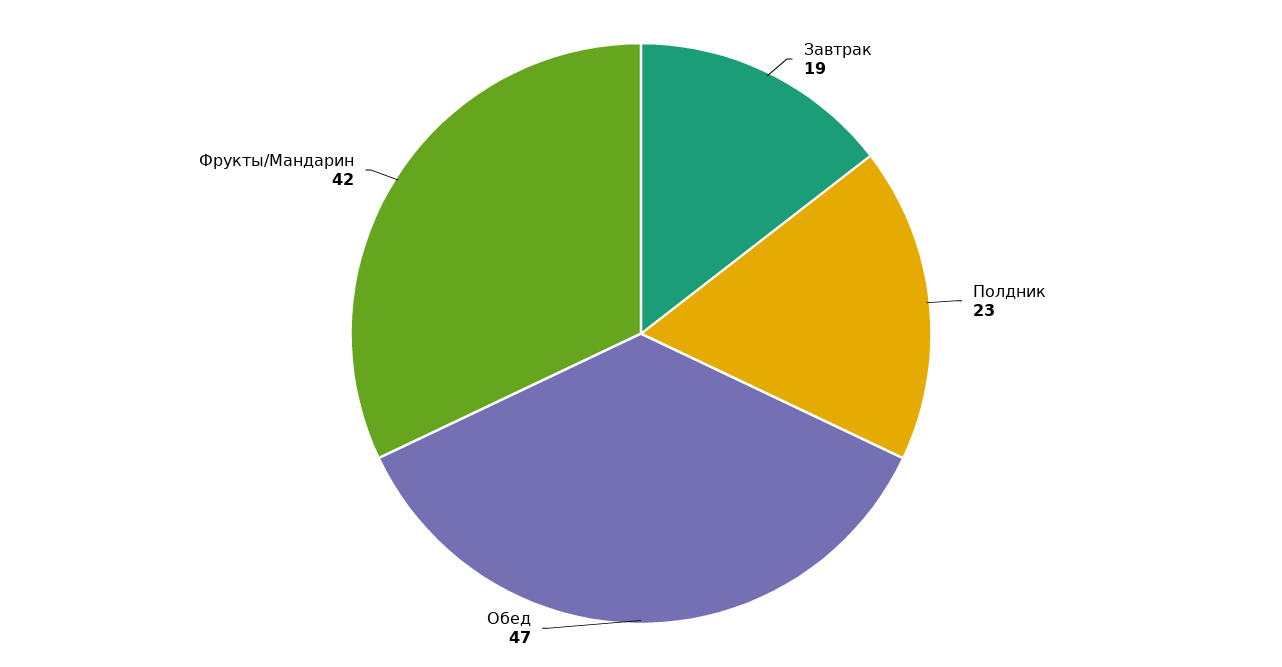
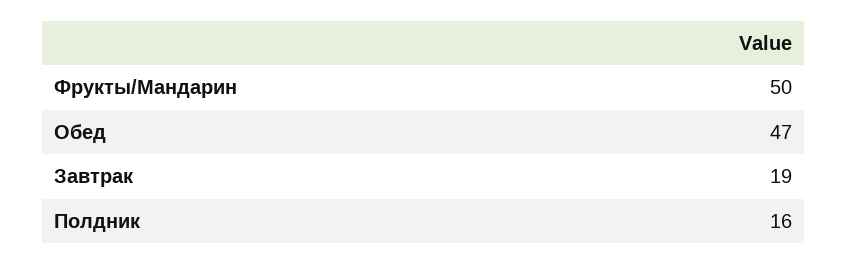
Полдник: 23 -> 16
Фрукты/Мандарин: 42 -> 50

